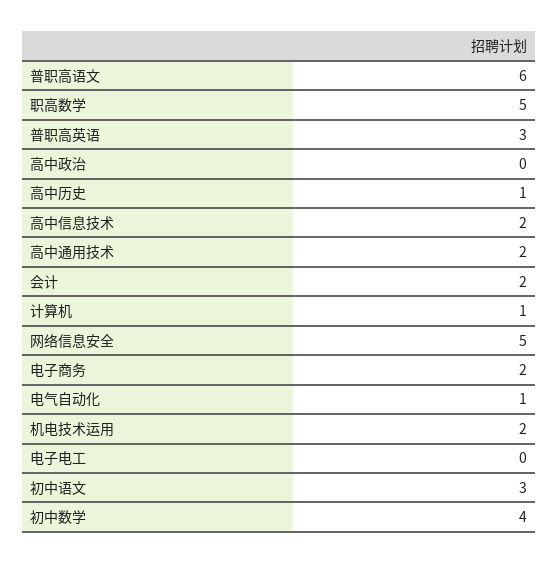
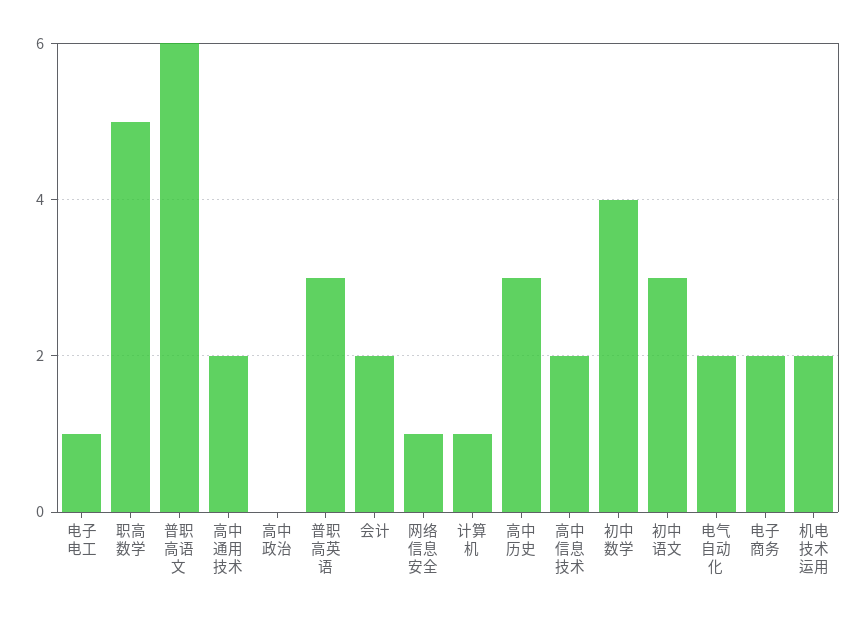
高中历史: 1 -> 3
网络信息安全: 5 -> 1
电气自动化: 1 -> 2
电子电工: 0 -> 1

